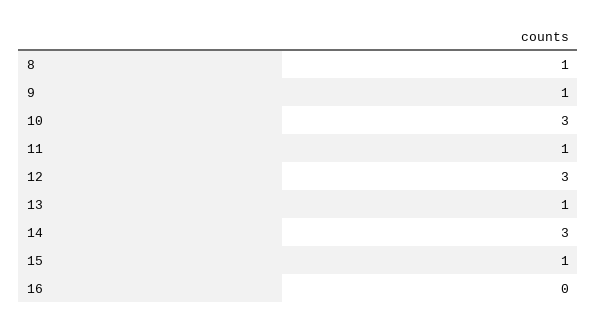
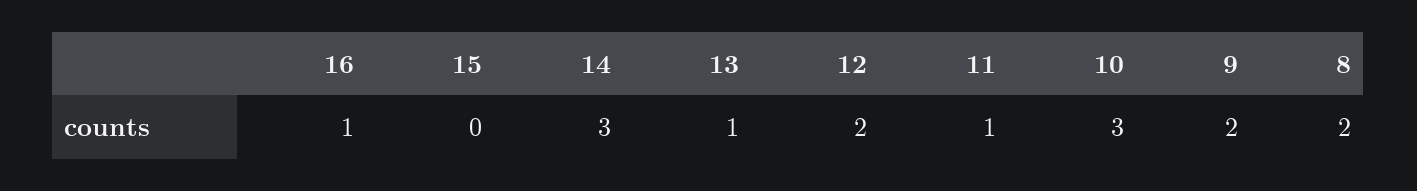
8: 1 -> 2
9: 1 -> 2
12: 3 -> 2
15: 1 -> 0
16: 0 -> 1

